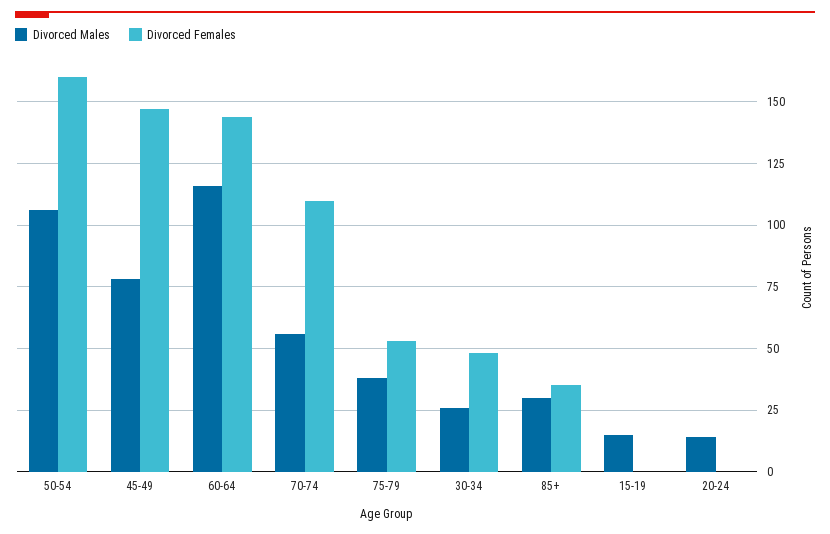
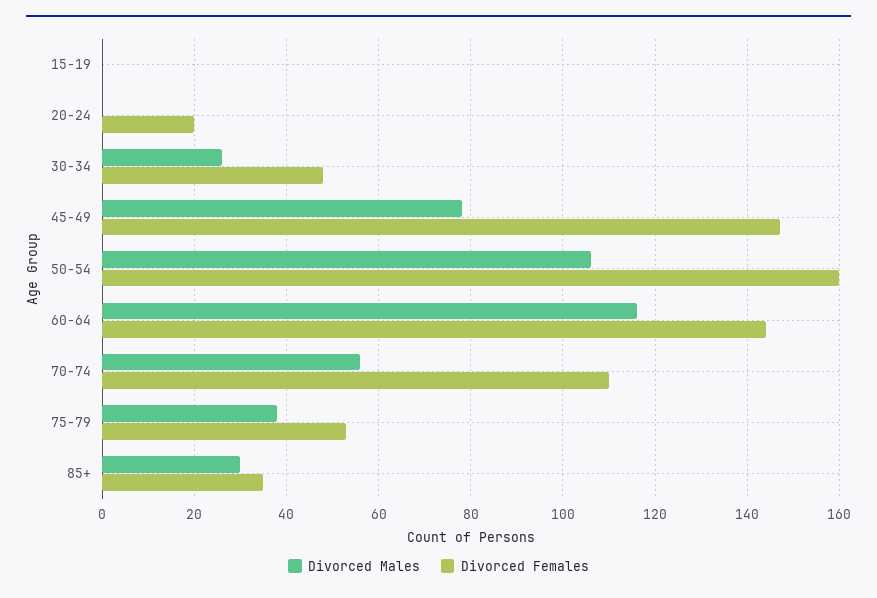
Divorced Males, 15-19: 15 -> 0
Divorced Males, 20-24: 15 -> 0
Divorced Females, 20-24: 0 -> 20

